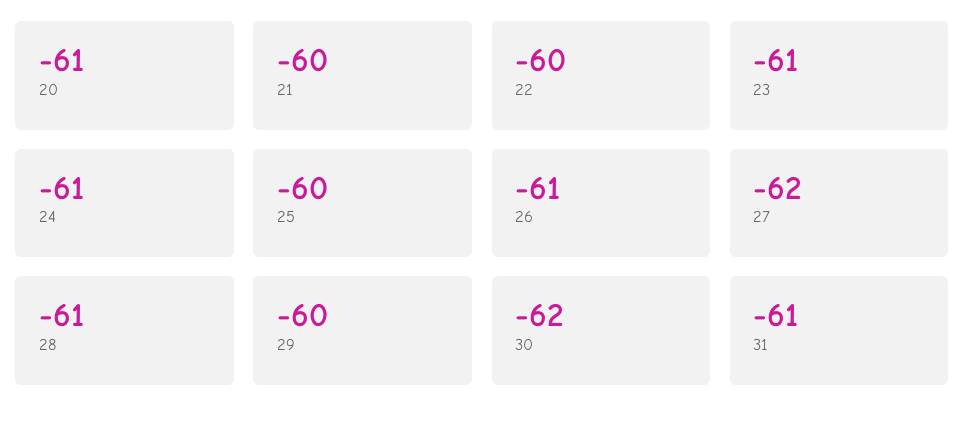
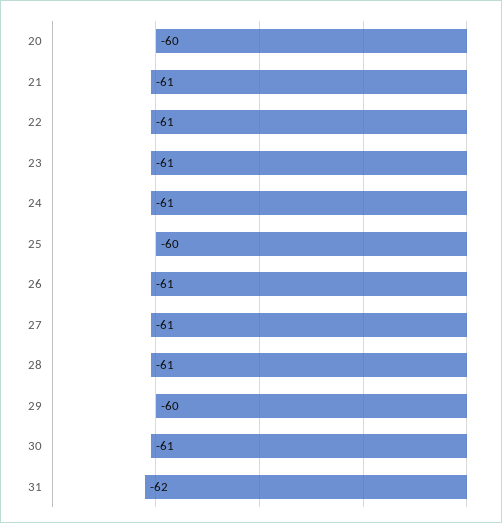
20: -61 -> -60
21: -60 -> -61
22: -60 -> -61
27: -62 -> -61
30: -62 -> -61
31: -61 -> -62

